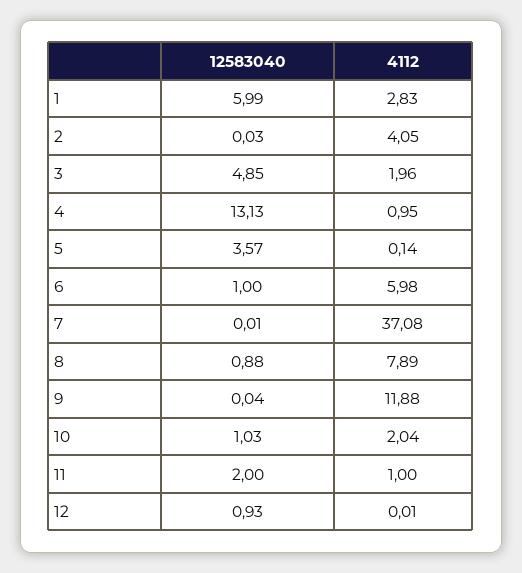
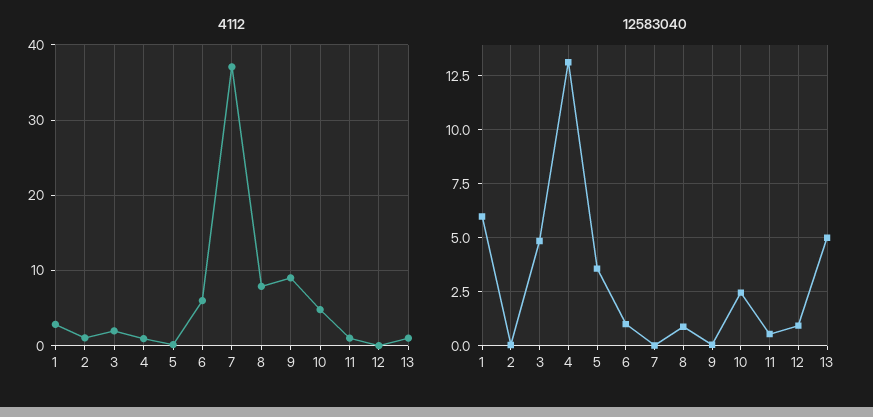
4112, 2: 4.05 -> 1
4112, 9: 11.88 -> 9
12583040, 10: 1.03 -> 2.5
4112, 10: 2.04 -> 5
12583040, 11: 2 -> 0.5
4112, 13: none -> 1
12583040, 13: none -> 5

